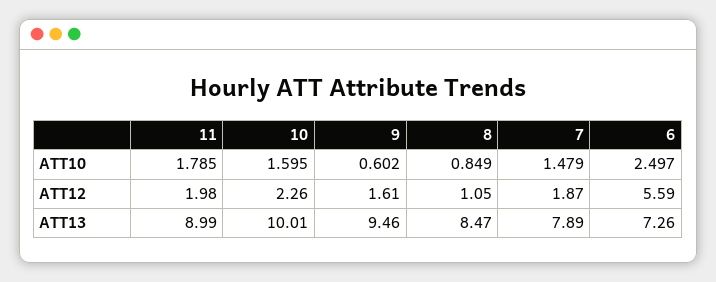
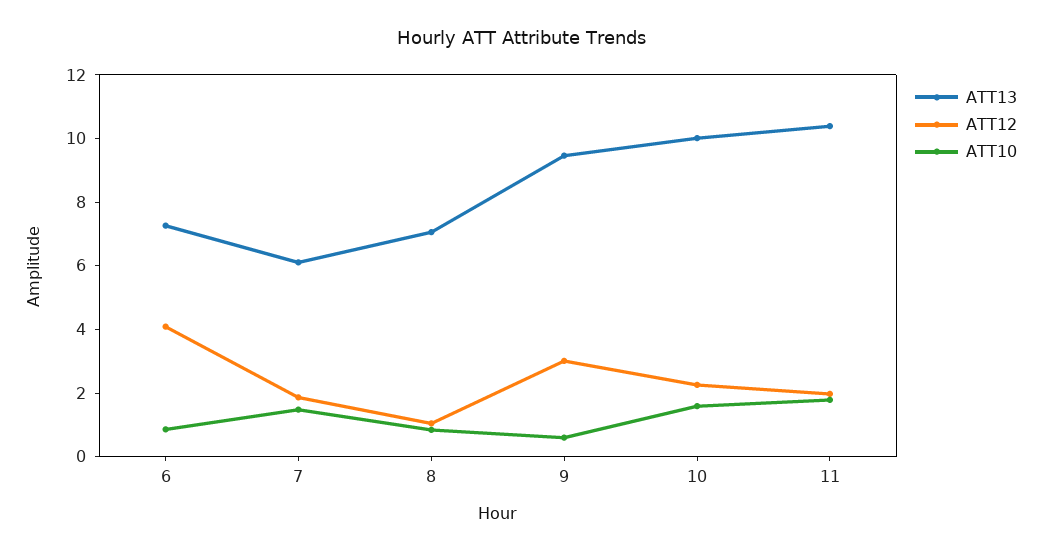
ATT10, 6: 2.497 -> 1
ATT12, 9: 1.61 -> 3
ATT12, 6: 5.59 -> 4
ATT13, 11: 8.99 -> 10.5
ATT13, 8: 8.47 -> 7
ATT13, 7: 7.89 -> 6

